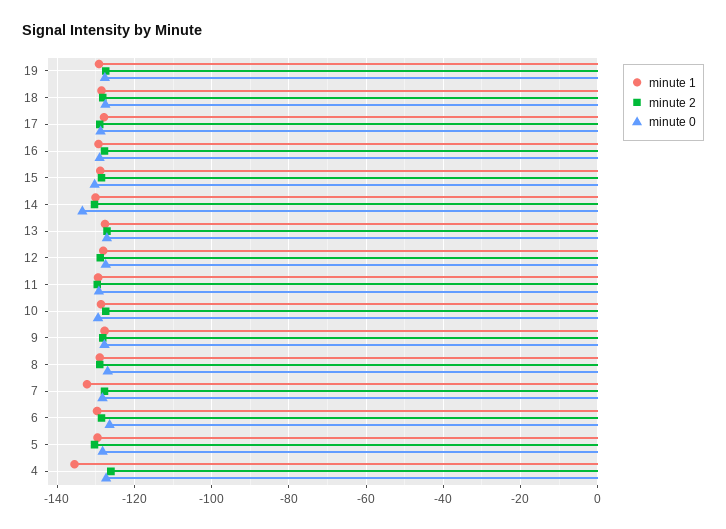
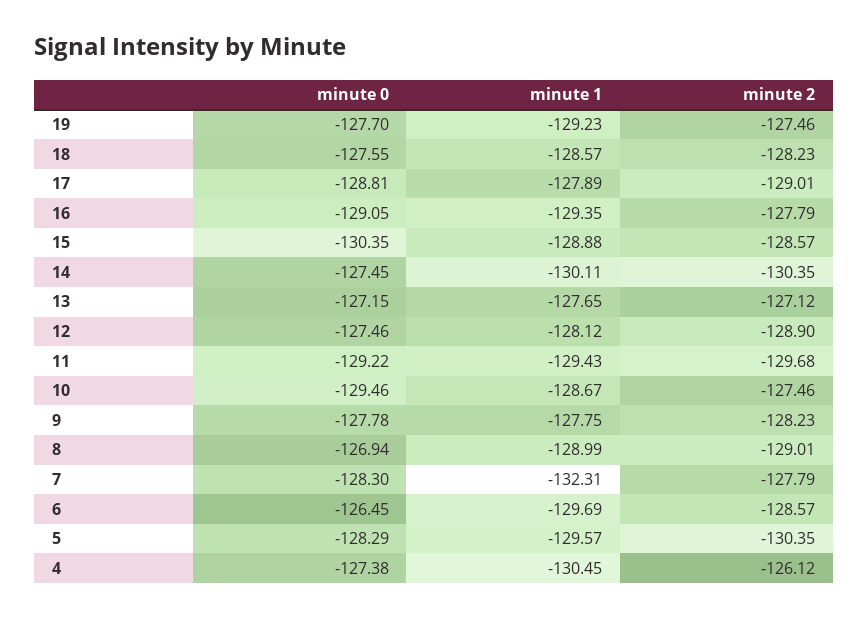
minute 0, 14: -134 -> -127.45
minute 1, 4: -136 -> -130.45

